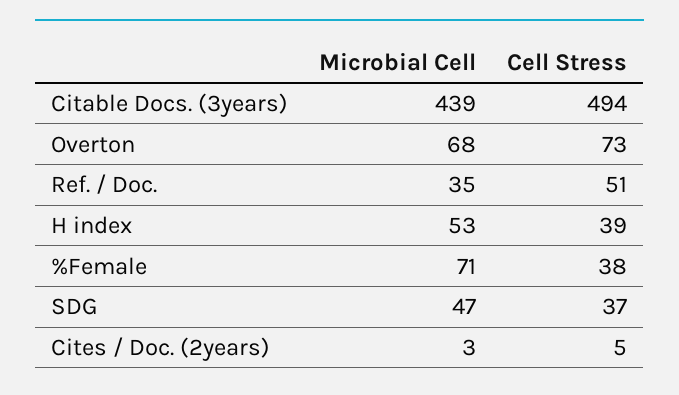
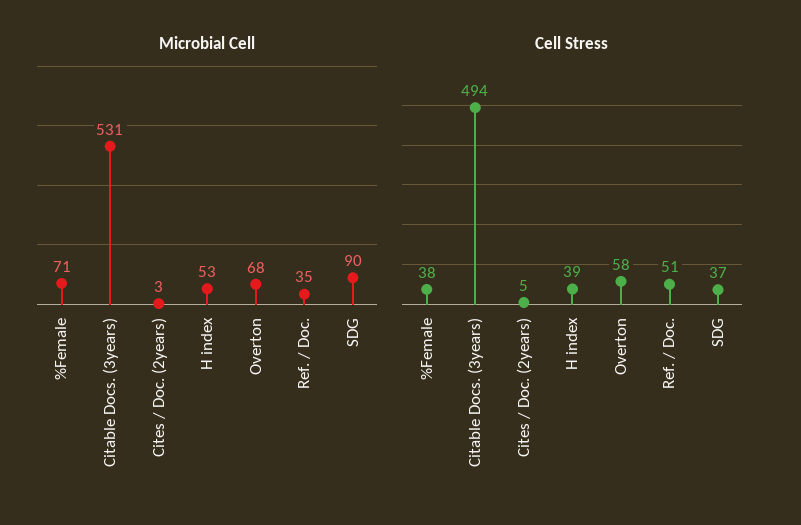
Microbial Cell, Citable Docs. (3years): 439 -> 531
Cell Stress, Overton: 73 -> 58
Microbial Cell, SDG: 47 -> 90

